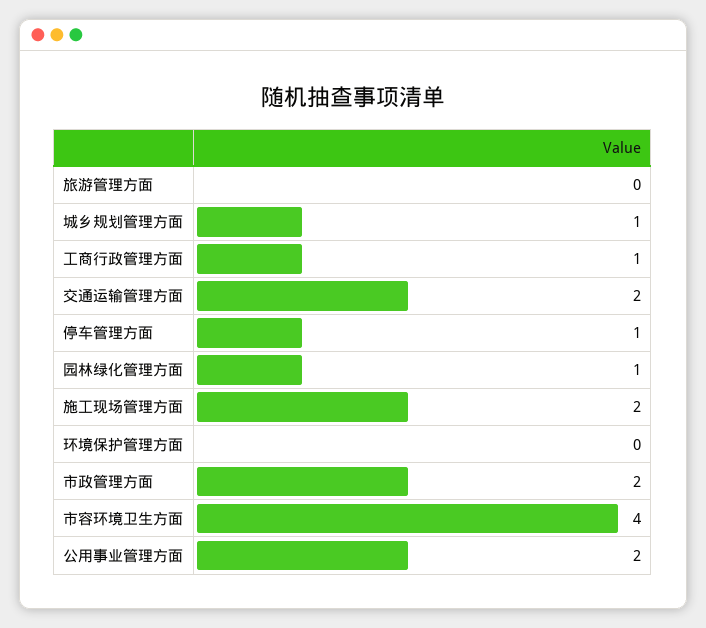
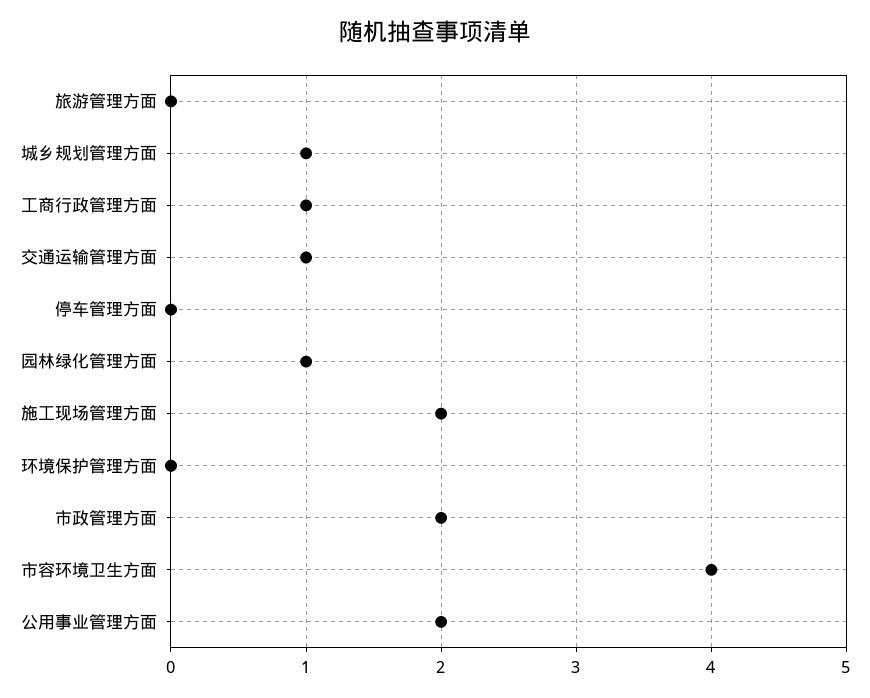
交通运输管理方面: 2 -> 1
停车管理方面: 1 -> 0

